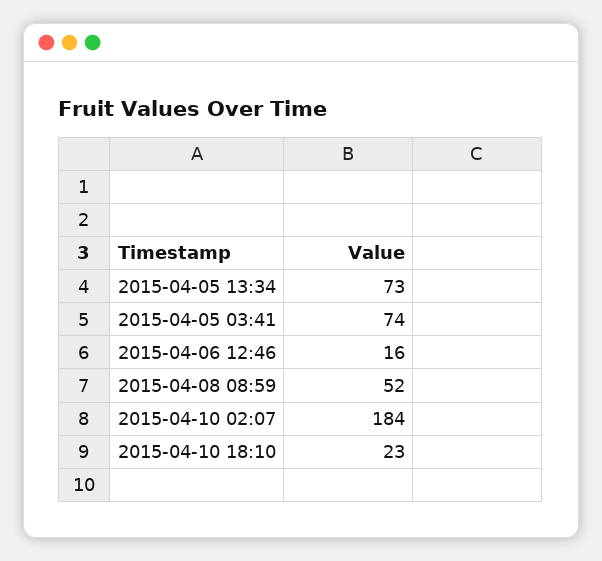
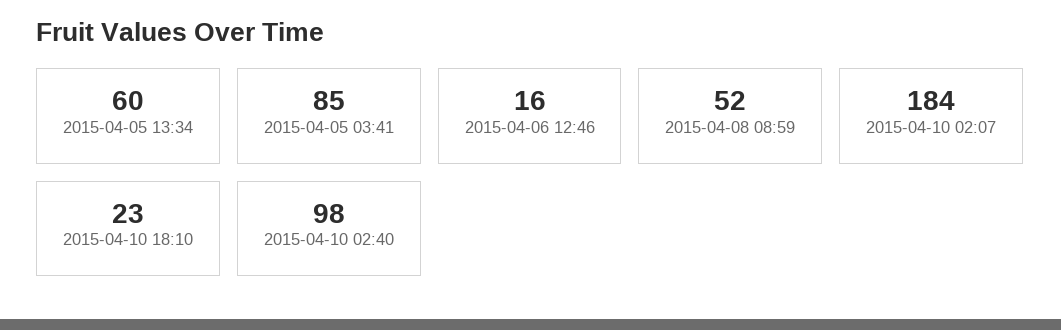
2015-04-05 13:34: 73 -> 60
2015-04-05 03:41: 74 -> 85
2015-04-10 02:40: none -> 98

